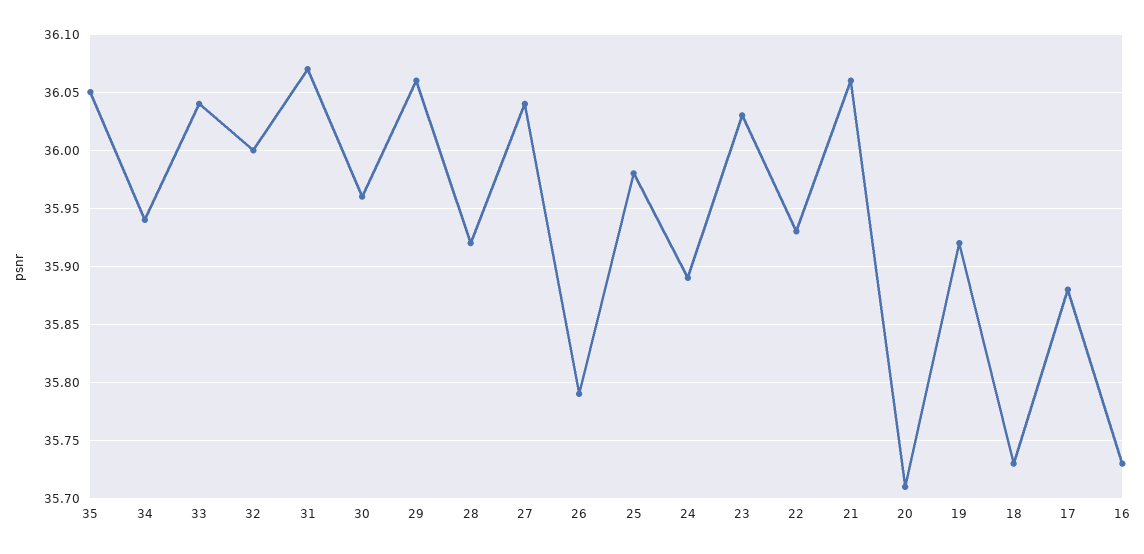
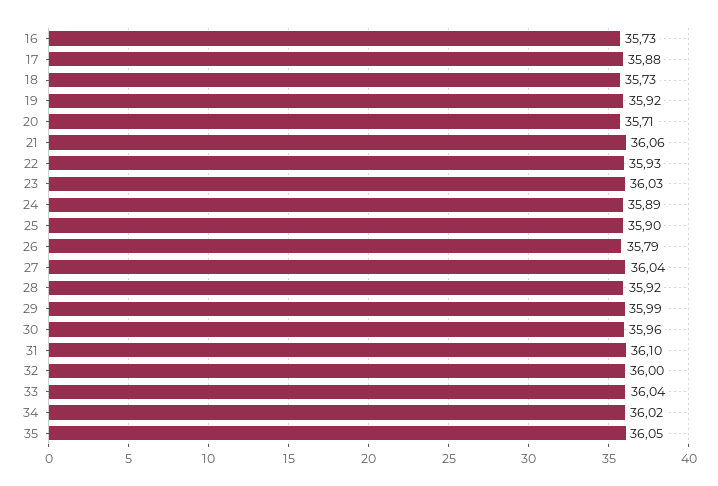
34: 35.94 -> 36.02
31: 36.07 -> 36.1
29: 36.06 -> 35.99
25: 35.98 -> 35.9

